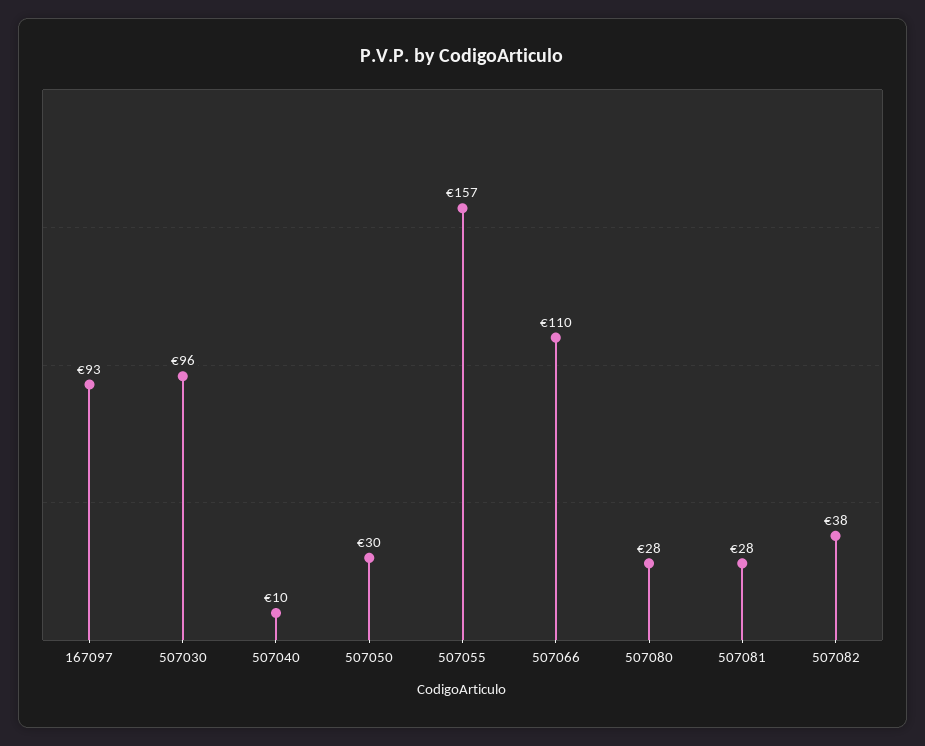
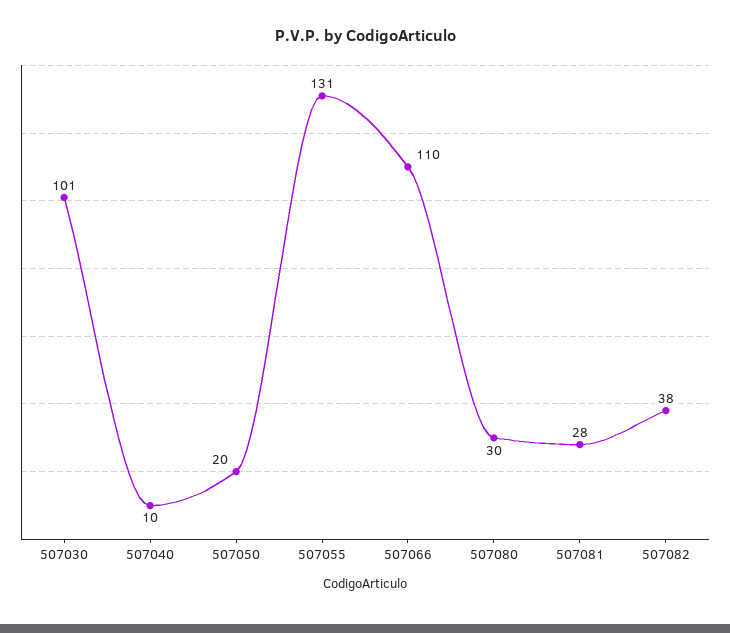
167097: 93 -> none
507030: 96 -> 101
507050: 30 -> 20
507055: 157 -> 131
507080: 28 -> 30

